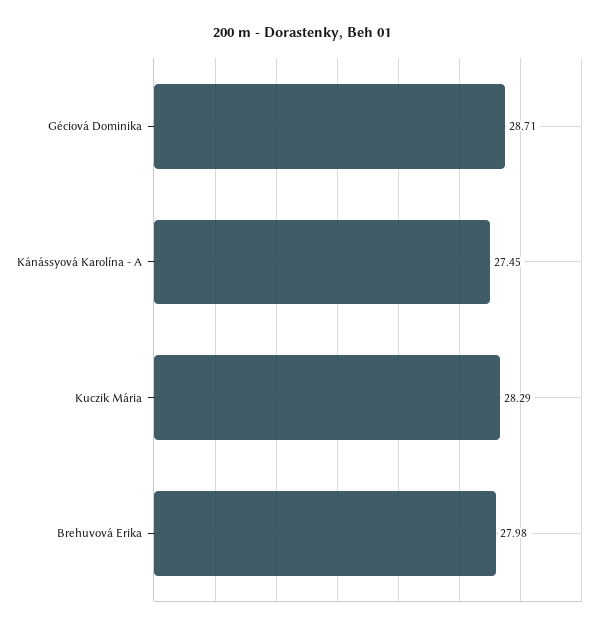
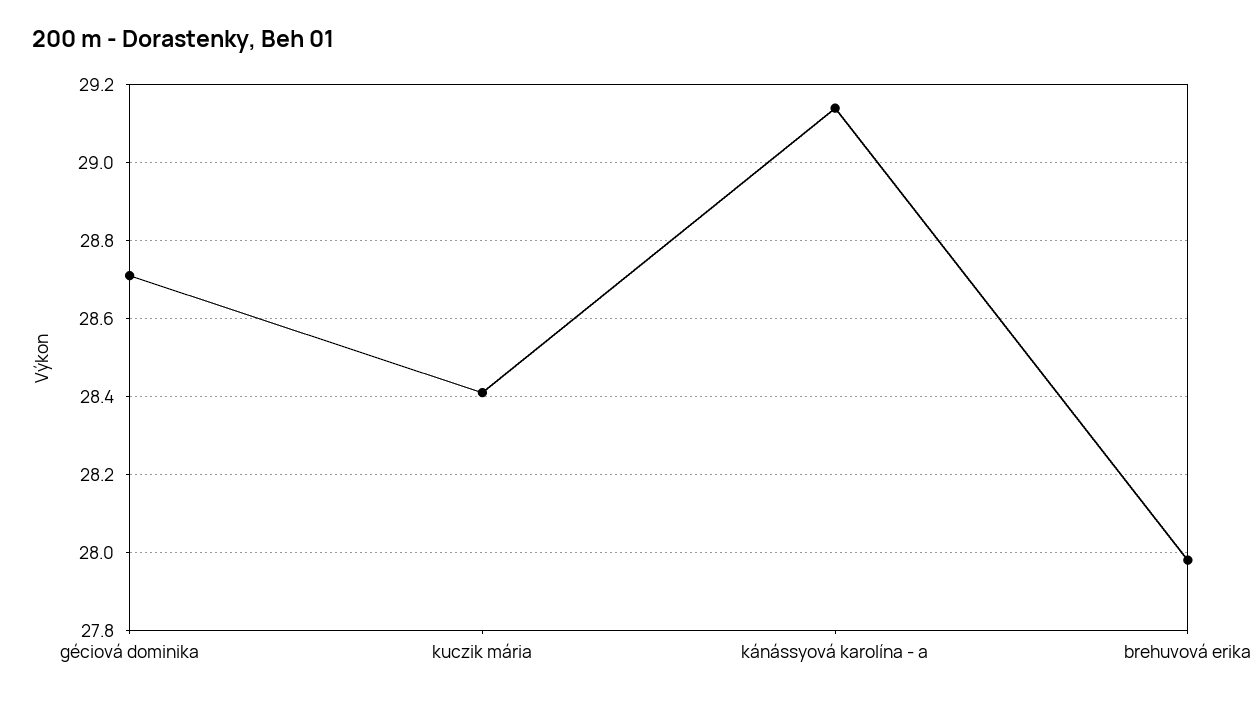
Kánássyová Karolína - A: 27.45 -> 29.15
Kuczik Mária: 28.29 -> 28.4

